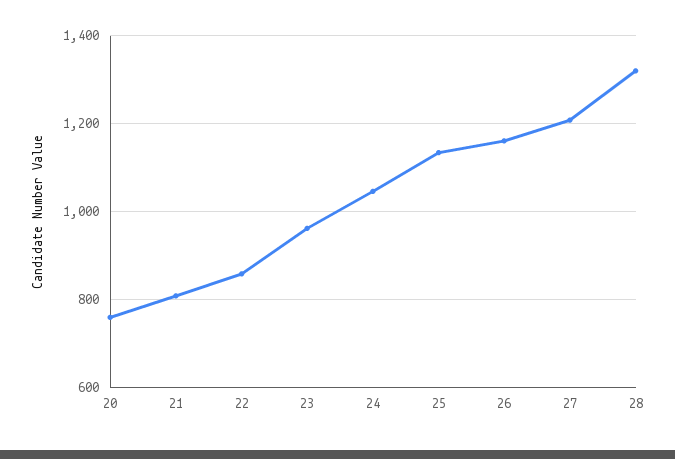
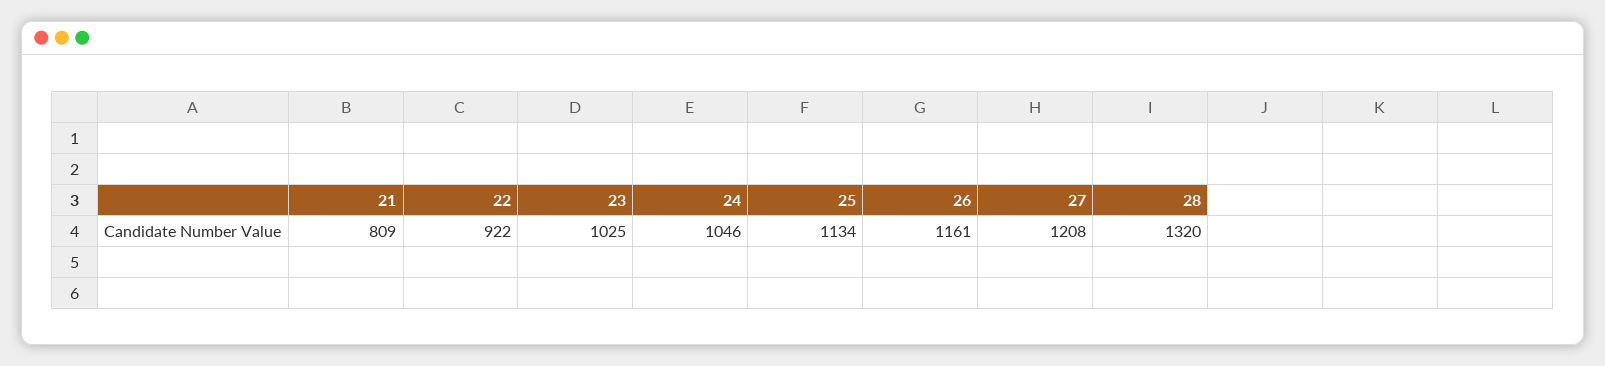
20: 760 -> none
22: 860 -> 922
23: 960 -> 1025

